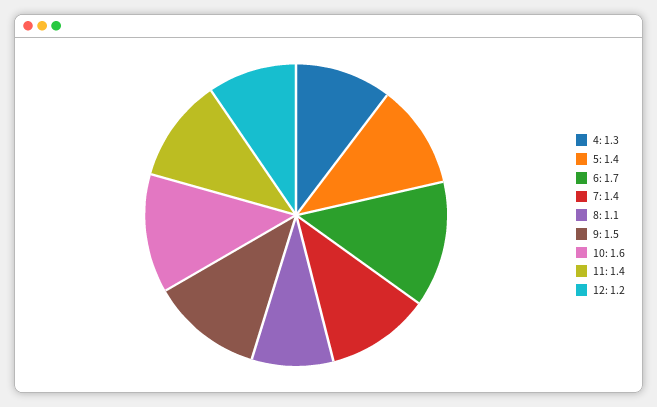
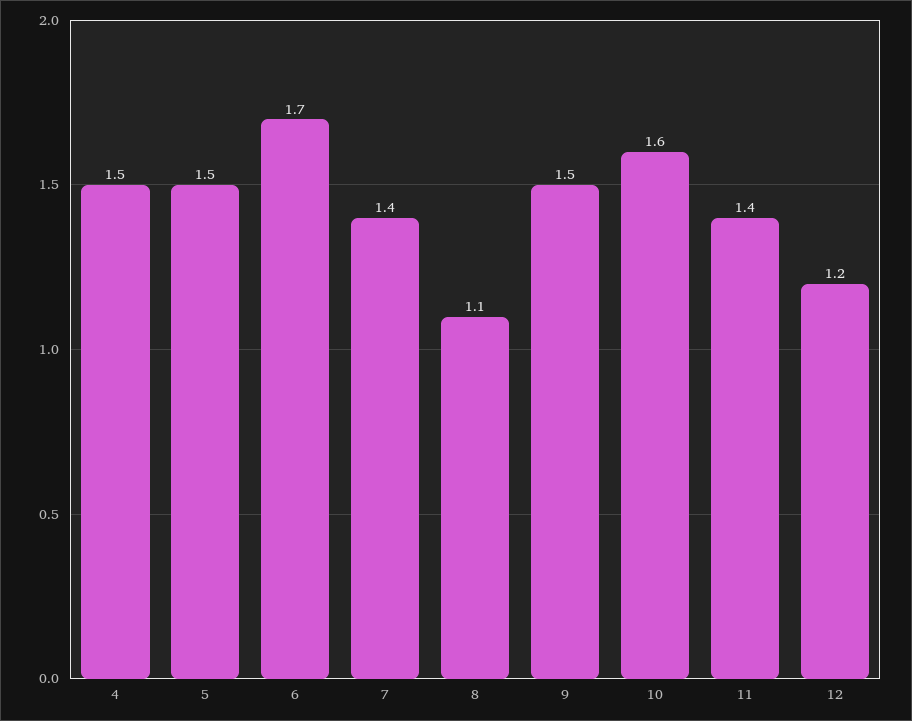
4: 1.3 -> 1.5
5: 1.4 -> 1.5

